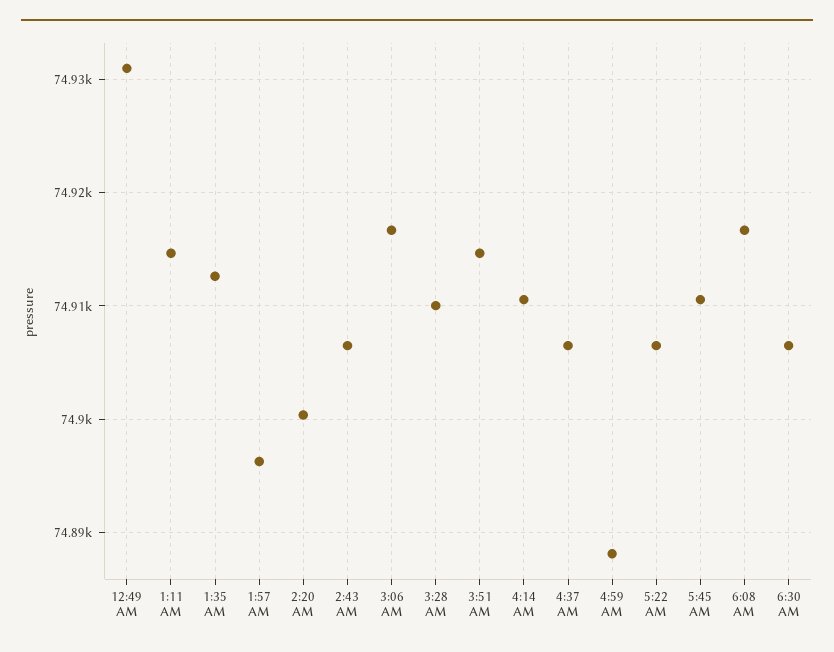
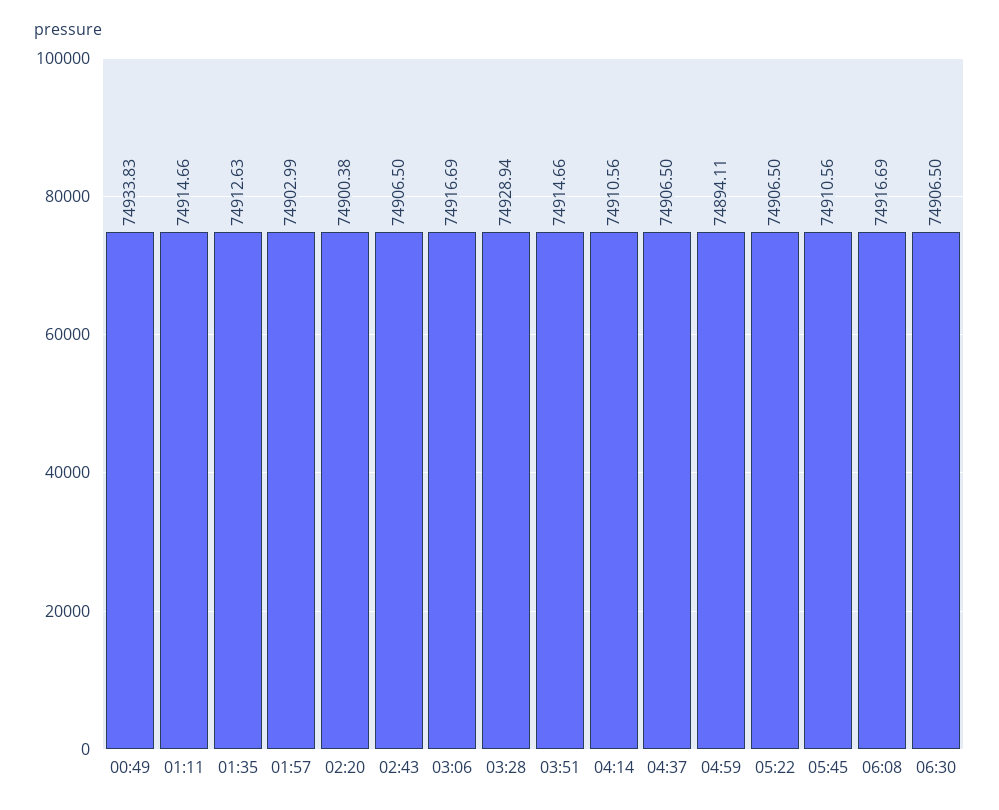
12:49 AM: 74931 -> 74933.83
1:57 AM: 74896 -> 74902.99
3:28 AM: 74910 -> 74928.94
4:59 AM: 74888 -> 74894.11

